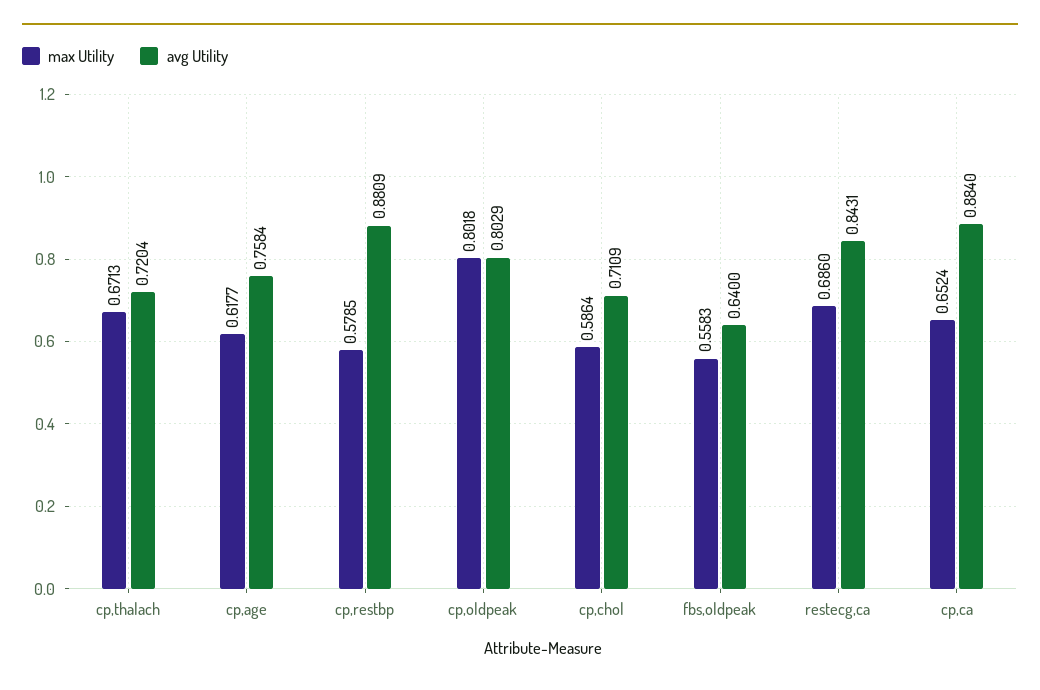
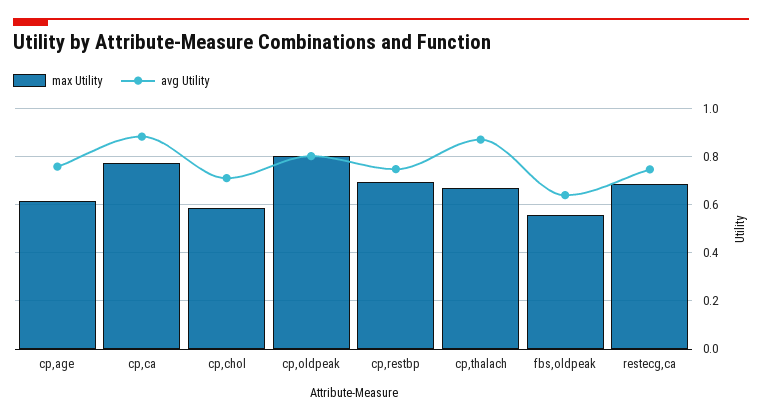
avg Utility, cp,thalach: 0.7204 -> 0.875
max Utility, cp,restbp: 0.5785 -> 0.7
avg Utility, cp,restbp: 0.8809 -> 0.75
avg Utility, restecg,ca: 0.8431 -> 0.75
max Utility, cp,ca: 0.6524 -> 0.775

